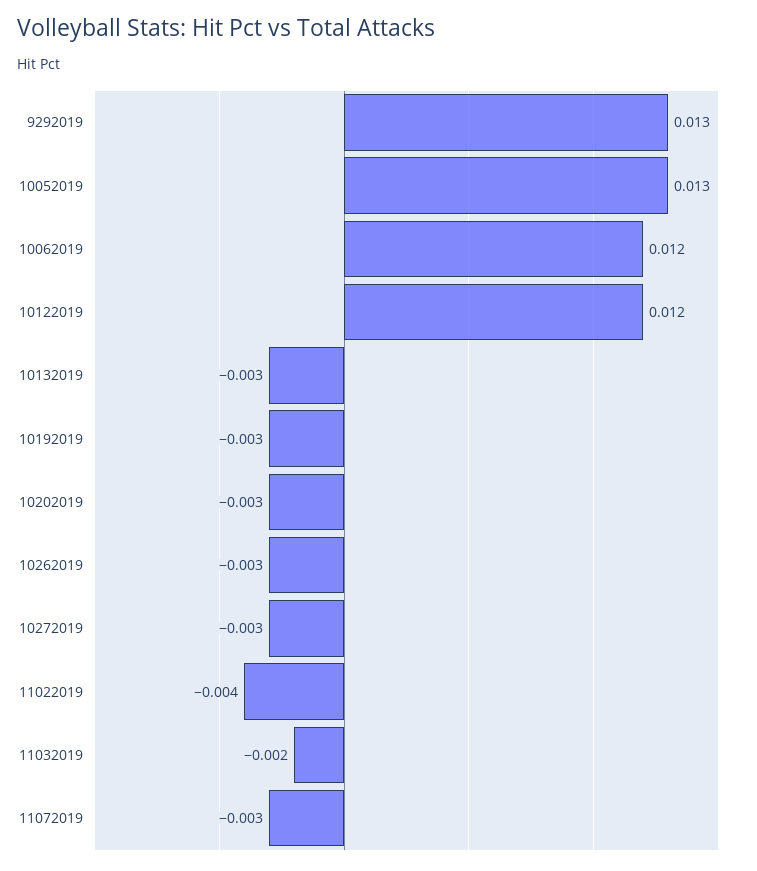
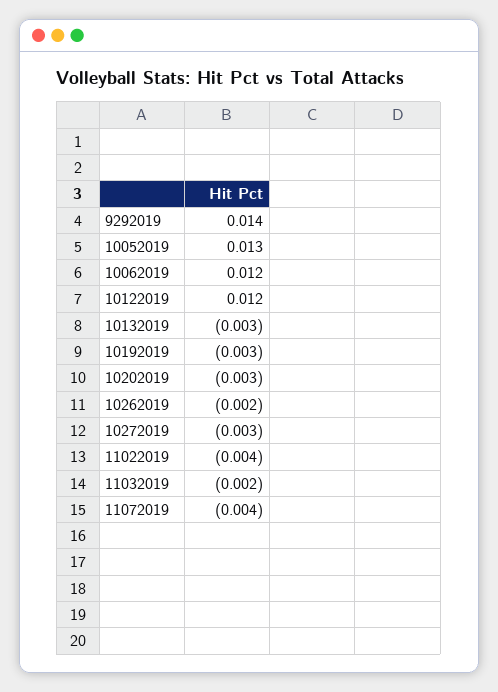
9292019: 0.013 -> 0.014
10262019: -0.003 -> -0.002
11072019: -0.003 -> -0.004

